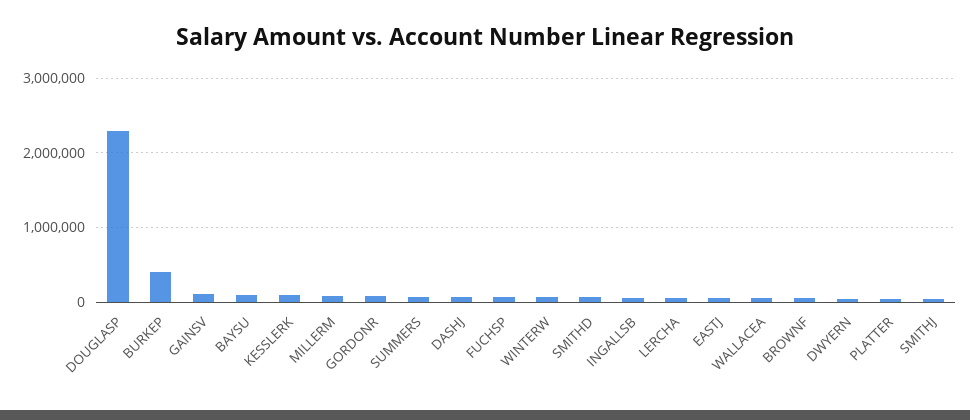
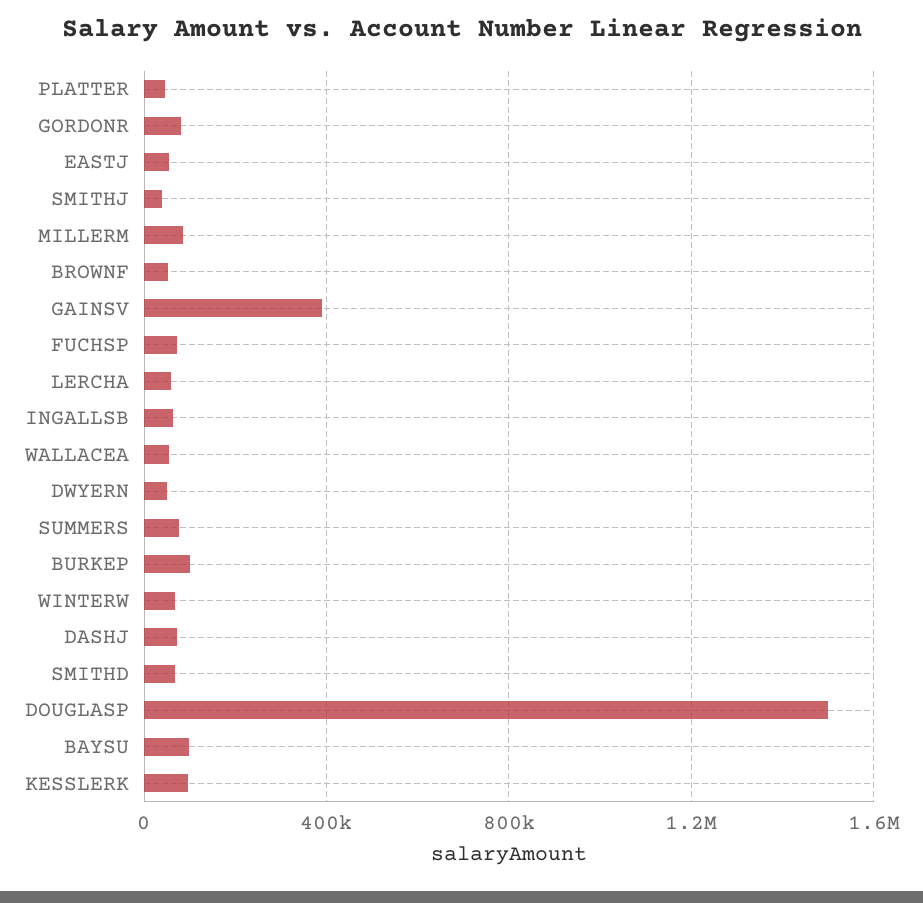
DOUGLASP: 2300000 -> 1500000
BURKEP: 400000 -> 100000
GAINSV: 100000 -> 400000

